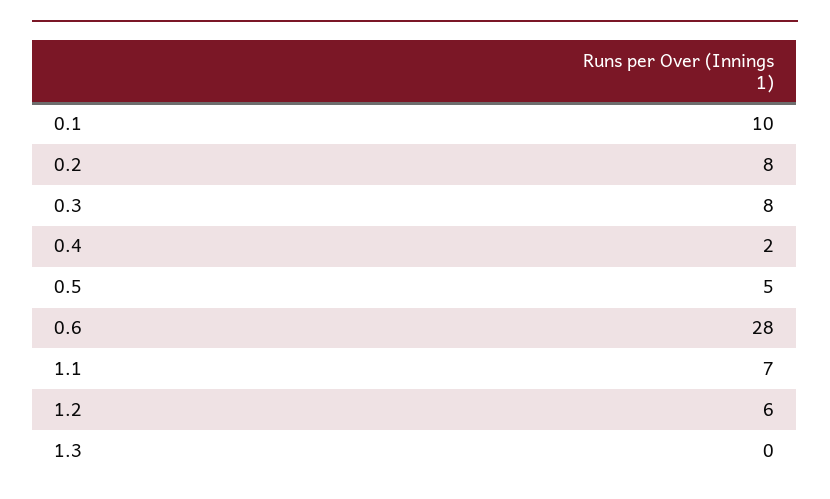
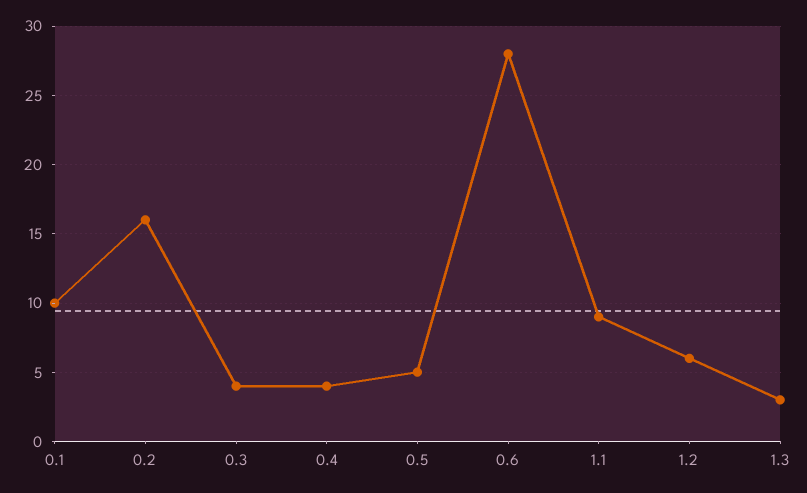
0.2: 8 -> 16
0.3: 8 -> 4
0.4: 2 -> 4
1.1: 7 -> 9
1.3: 0 -> 3

